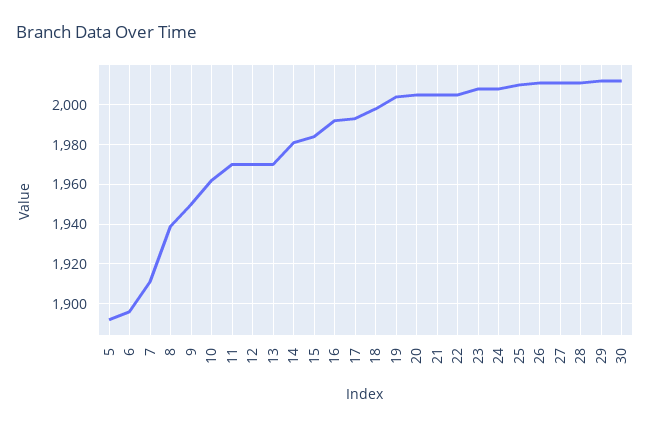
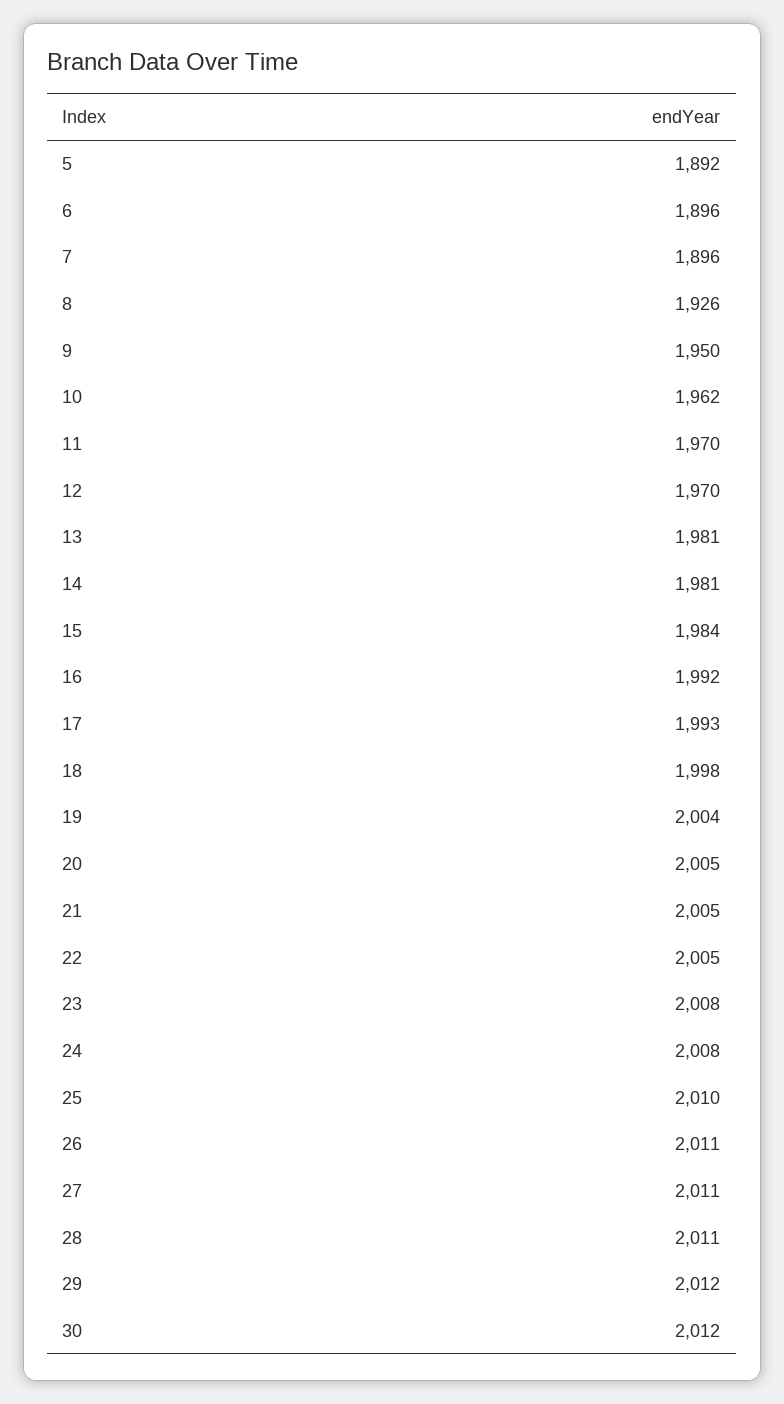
7: 1910 -> 1896
8: 1940 -> 1926
13: 1970 -> 1981

